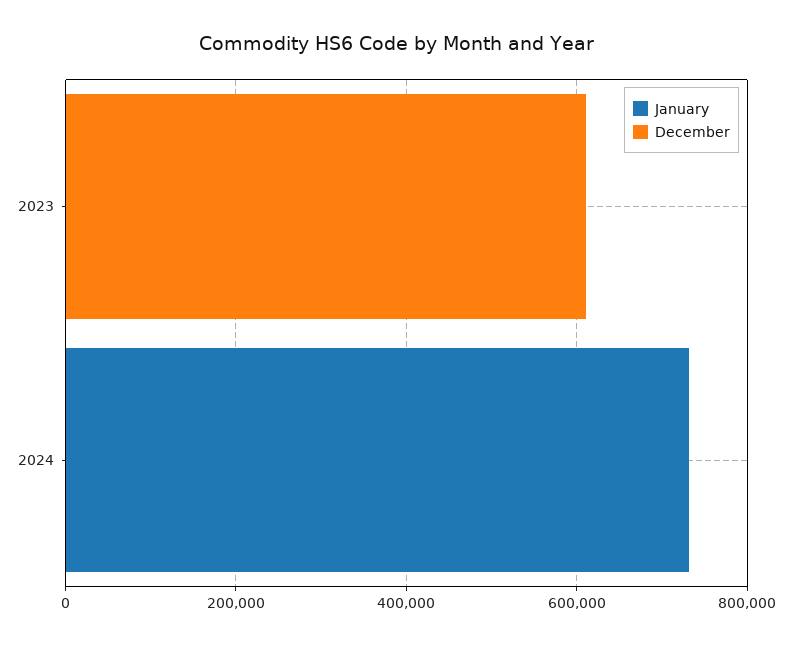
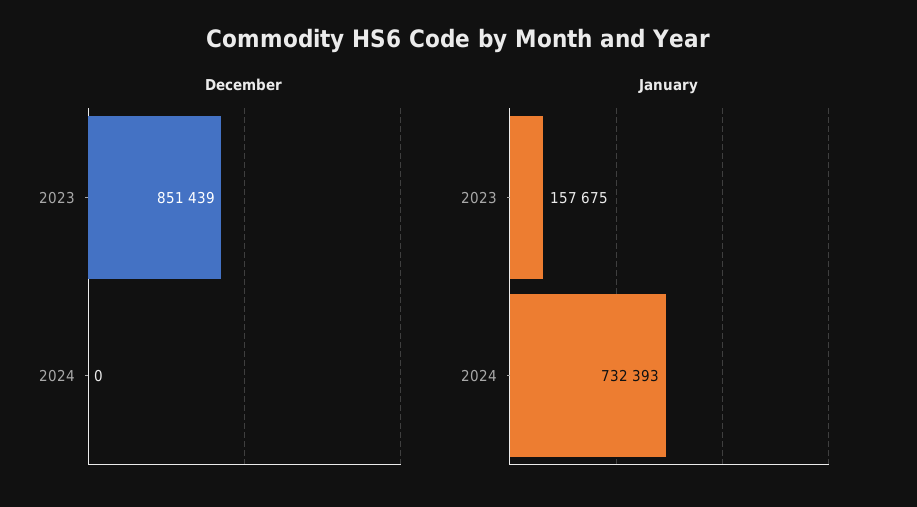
January, 2023: 0 -> 157675
December, 2023: 600000 -> 851439

